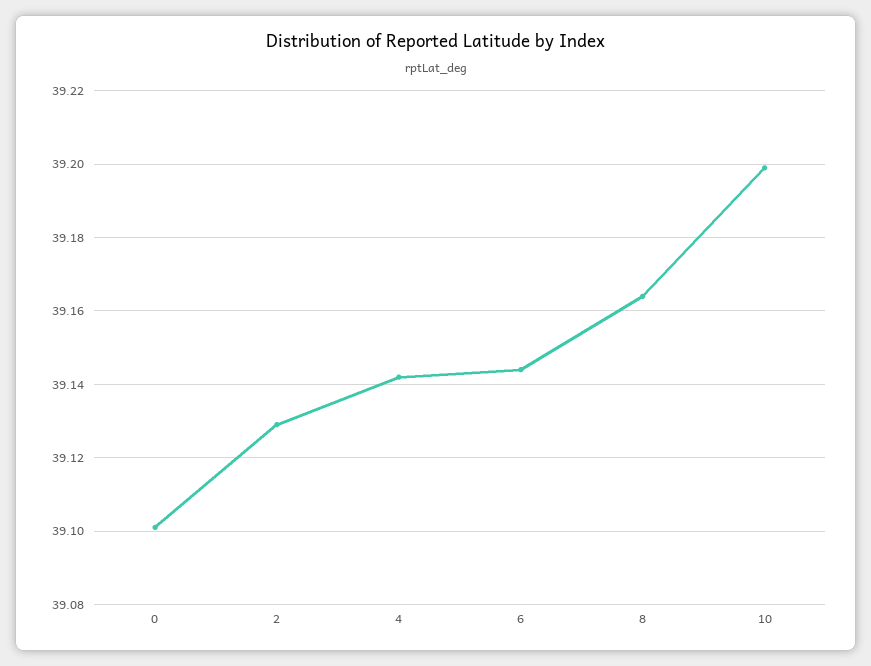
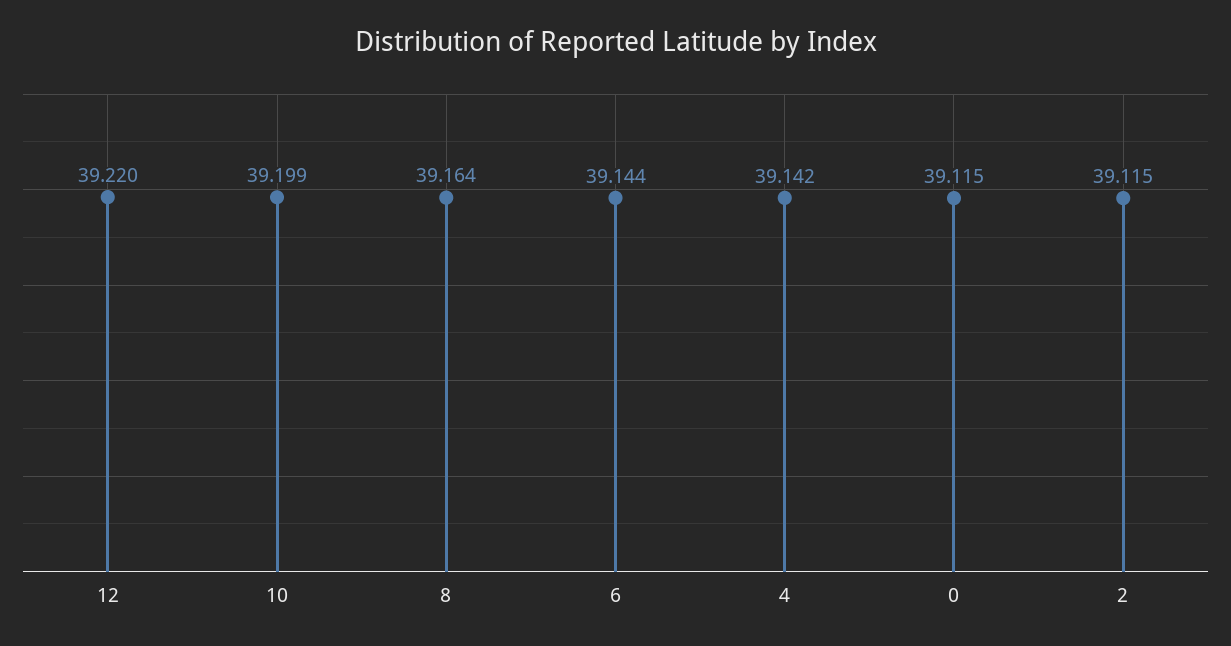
0: 39.1 -> 39.115
2: 39.13 -> 39.115
12: none -> 39.22

